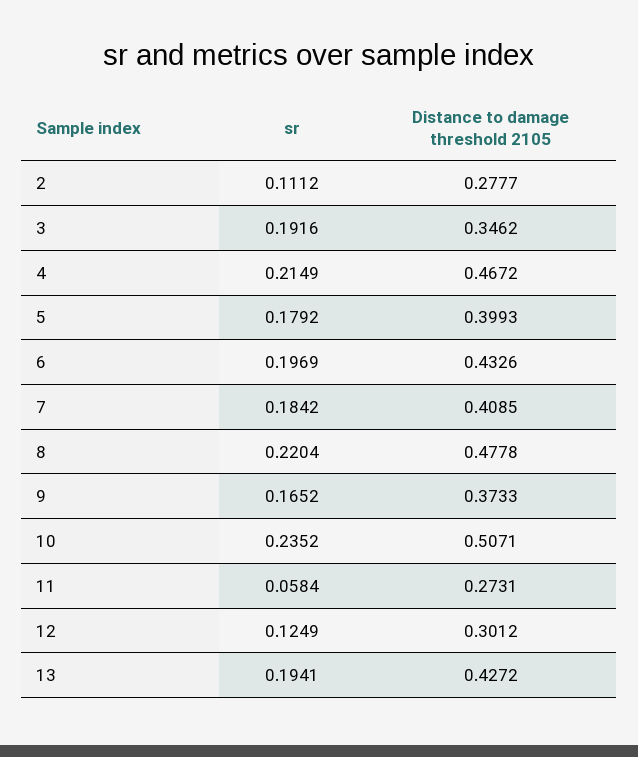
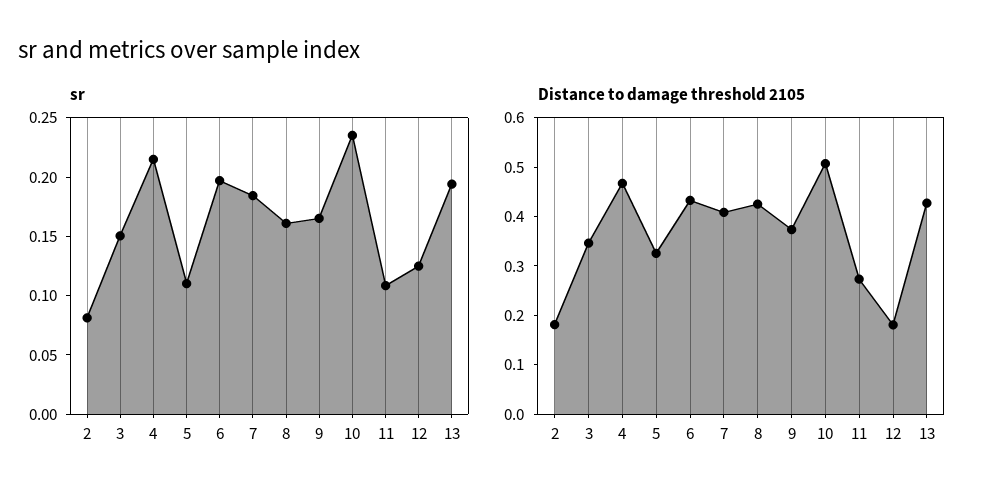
sr, 2: 0.1112 -> 0.08
Distance to damage threshold 2105, 2: 0.2777 -> 0.18
sr, 3: 0.1916 -> 0.15
sr, 5: 0.1792 -> 0.11
Distance to damage threshold 2105, 5: 0.3993 -> 0.32
sr, 8: 0.2204 -> 0.16
Distance to damage threshold 2105, 8: 0.4778 -> 0.42
sr, 11: 0.0584 -> 0.11
Distance to damage threshold 2105, 12: 0.3012 -> 0.18

